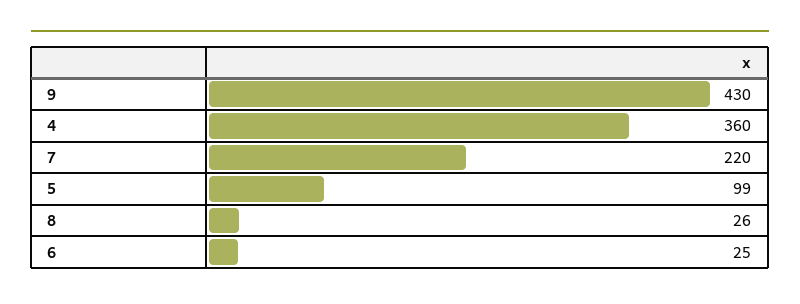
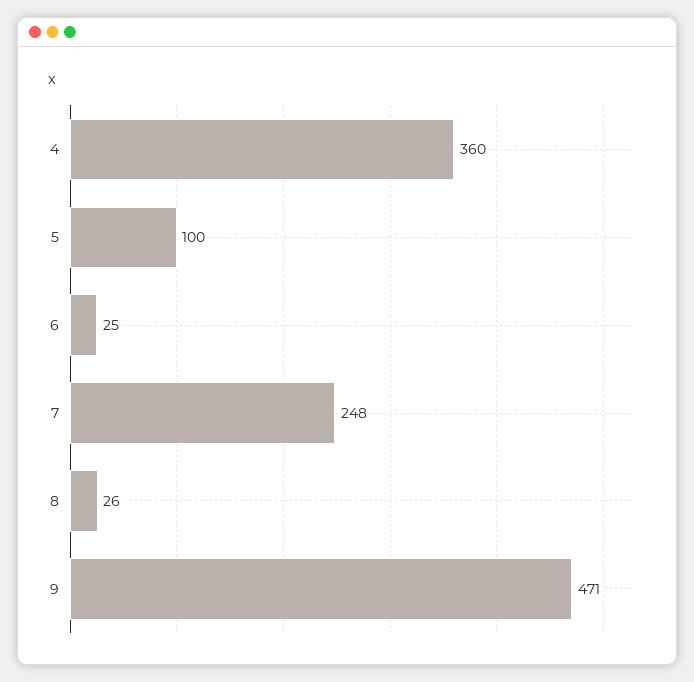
9: 430 -> 471
7: 220 -> 248
5: 99 -> 100

